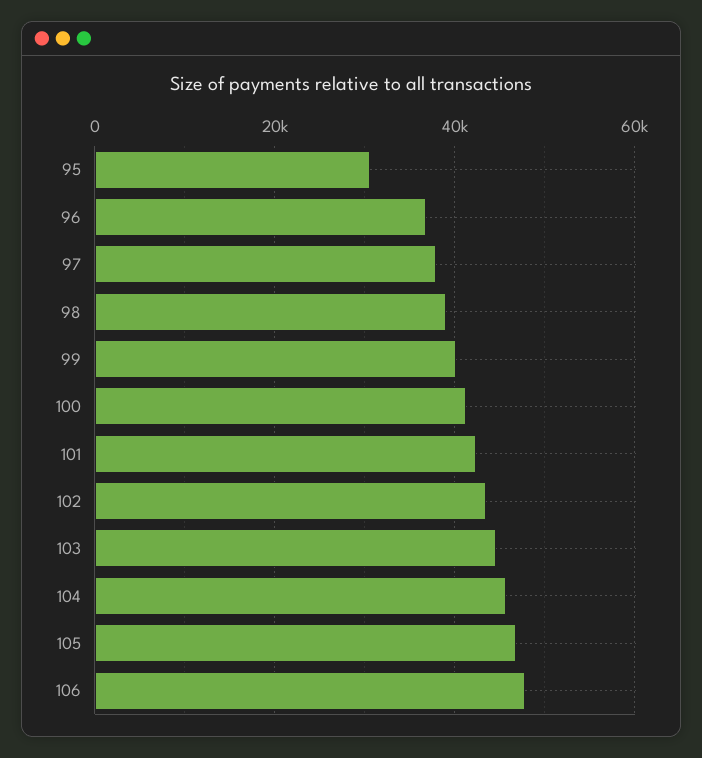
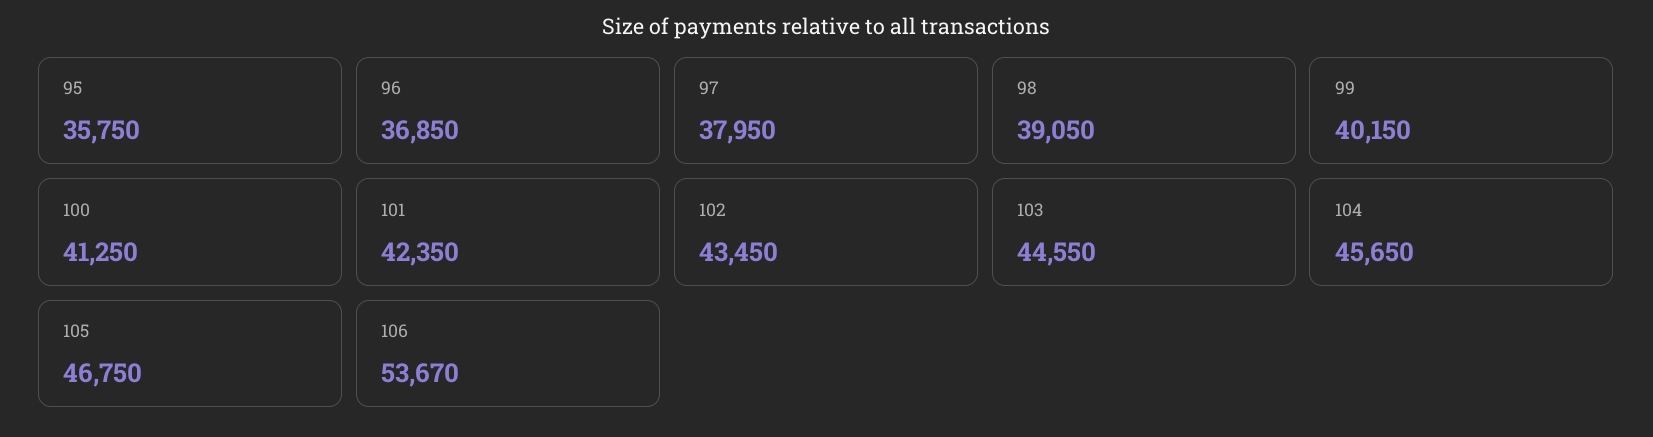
95: 30000 -> 35750
106: 48000 -> 53670

